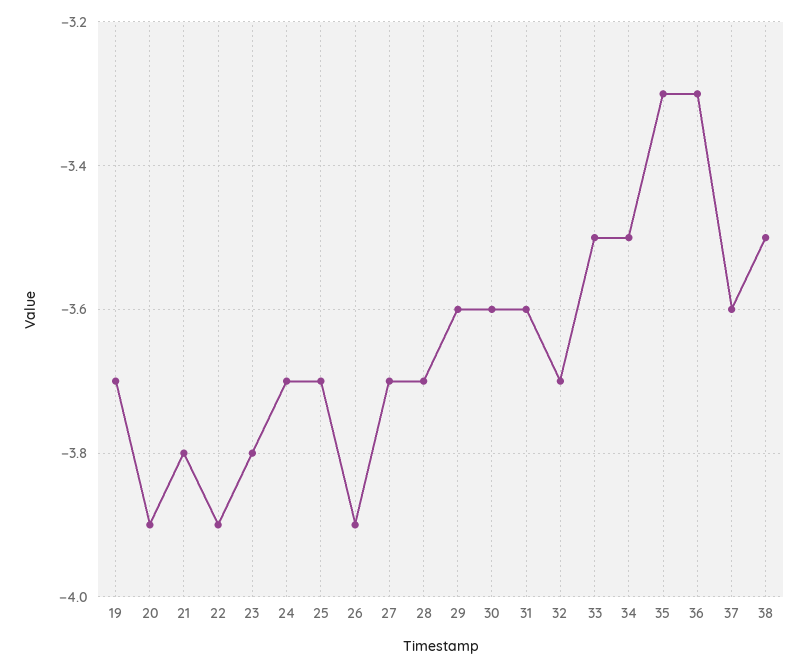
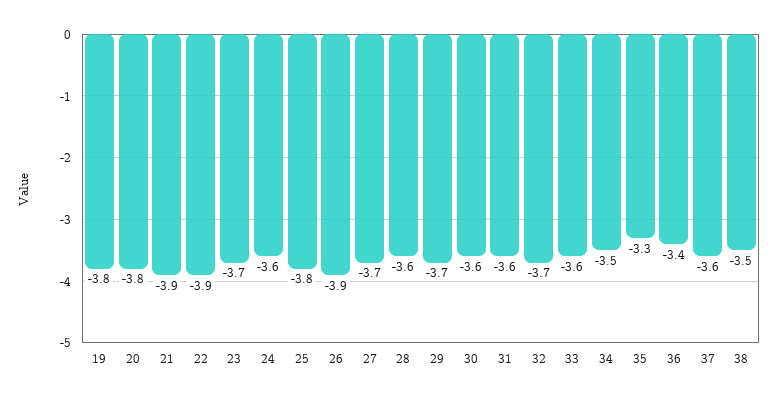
19: -3.7 -> -3.8
20: -3.9 -> -3.8
21: -3.8 -> -3.9
23: -3.8 -> -3.7
24: -3.7 -> -3.6
25: -3.7 -> -3.8
28: -3.7 -> -3.6
29: -3.6 -> -3.7
33: -3.5 -> -3.6
36: -3.3 -> -3.4

